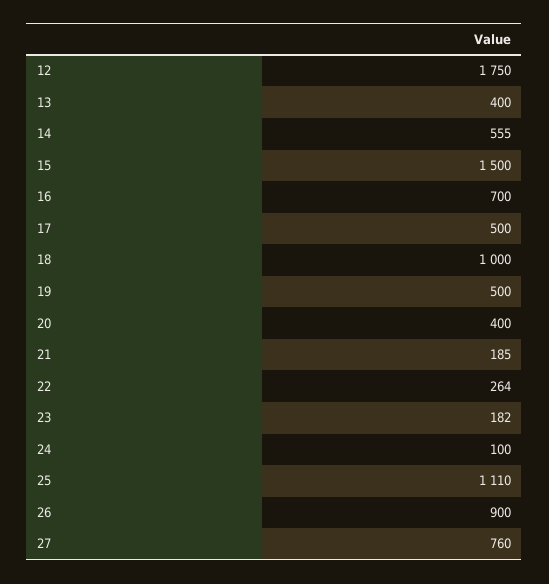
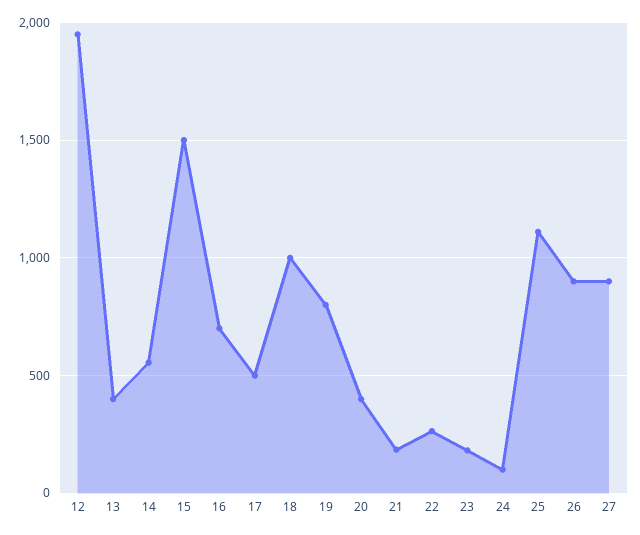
12: 1750 -> 1950
19: 500 -> 800
27: 760 -> 900

